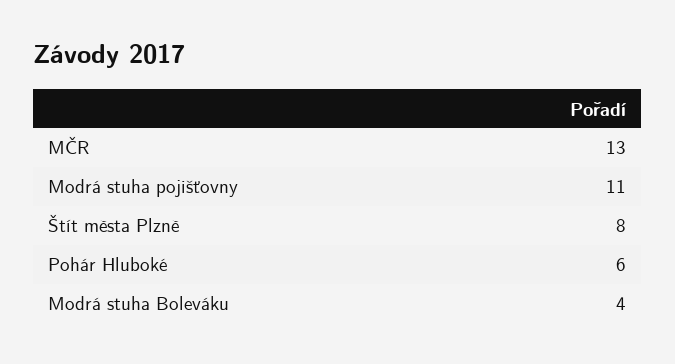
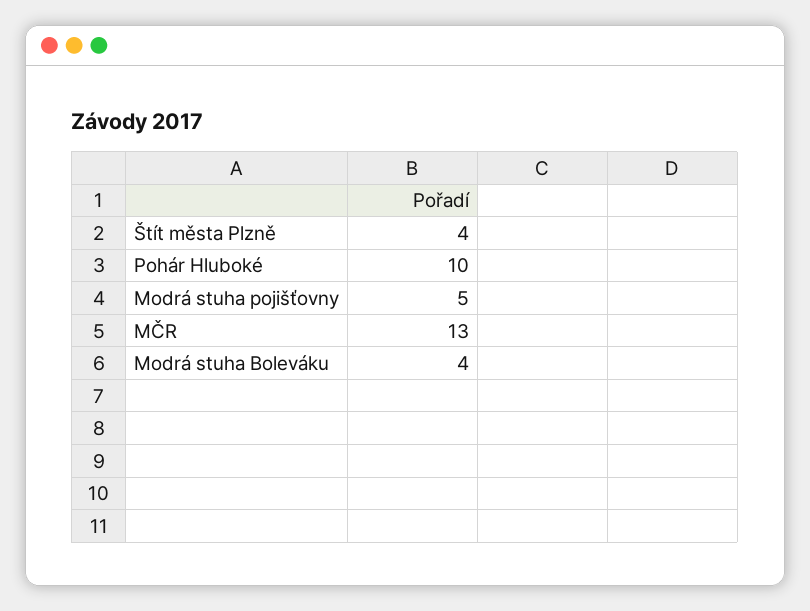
Modrá stuha pojišťovny: 11 -> 5
Štít města Plzně: 8 -> 4
Pohár Hluboké: 6 -> 10

